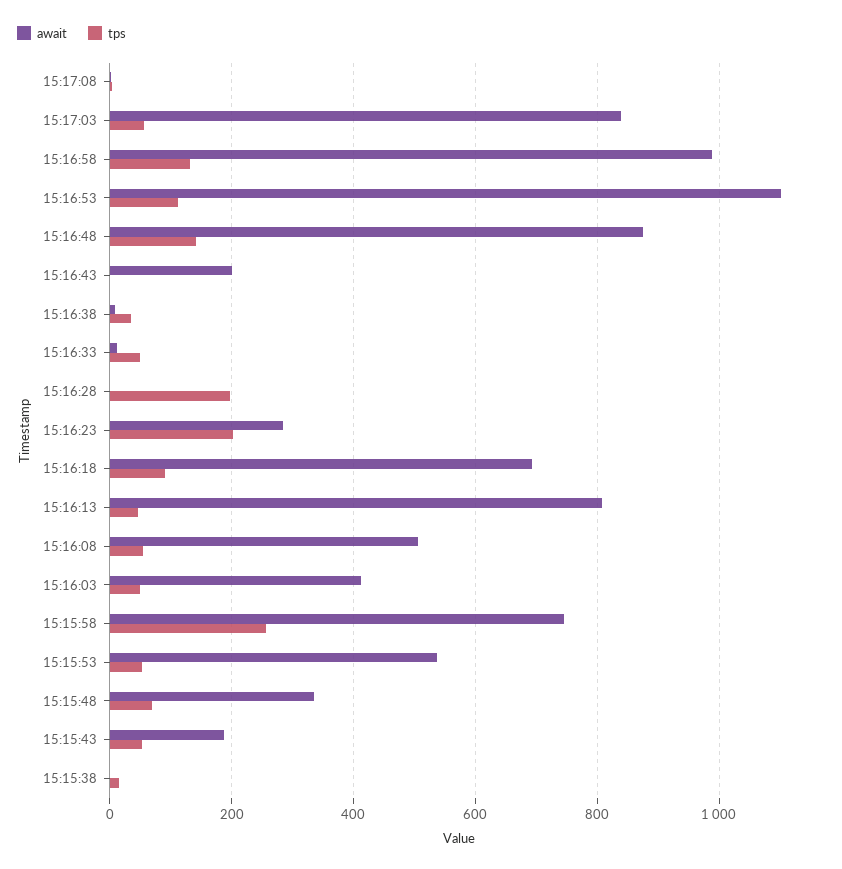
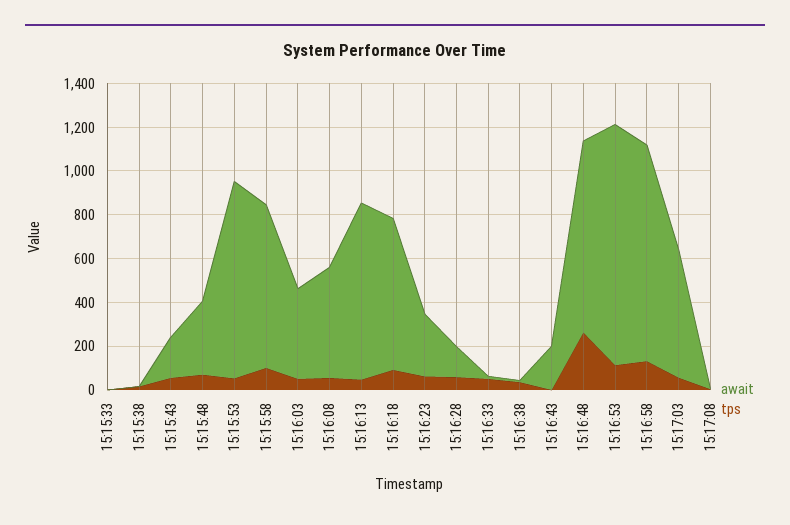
await, 15:17:03: 840 -> 600
tps, 15:16:48: 140 -> 250
await, 15:16:28: 0 -> 150
tps, 15:16:28: 200 -> 50
tps, 15:16:23: 200 -> 50
tps, 15:15:58: 260 -> 100
await, 15:15:53: 540 -> 900
await, 15:15:33: none -> 0
tps, 15:15:33: none -> 0

